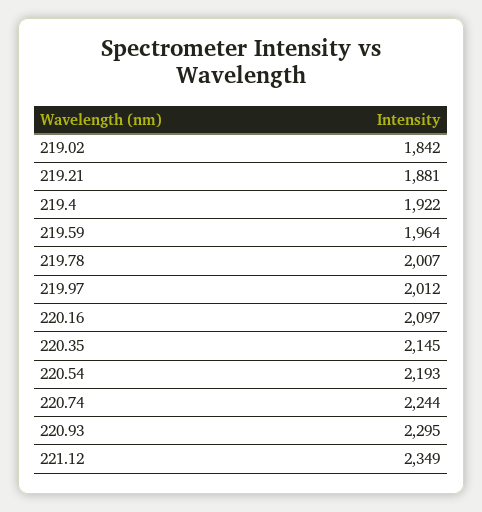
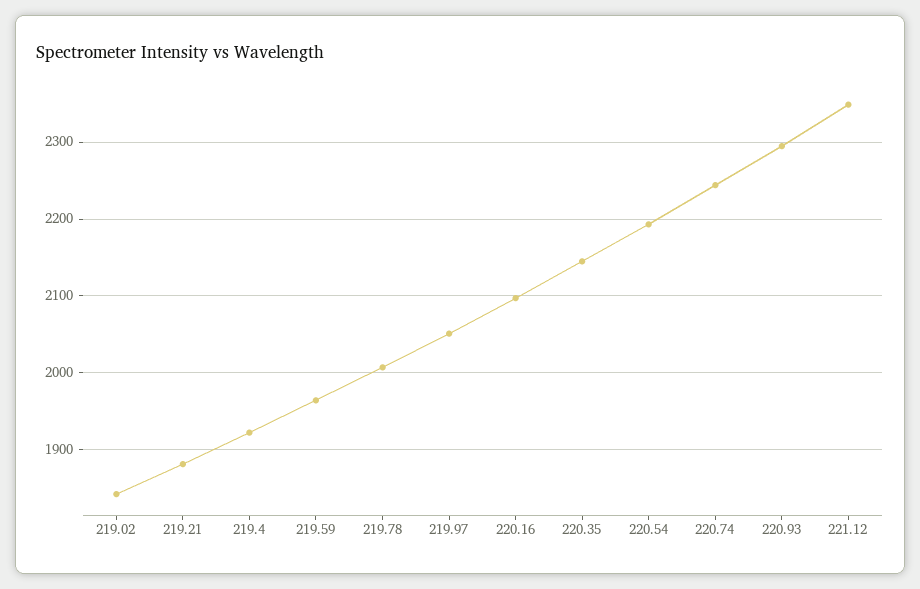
219.97: 2012 -> 2050

